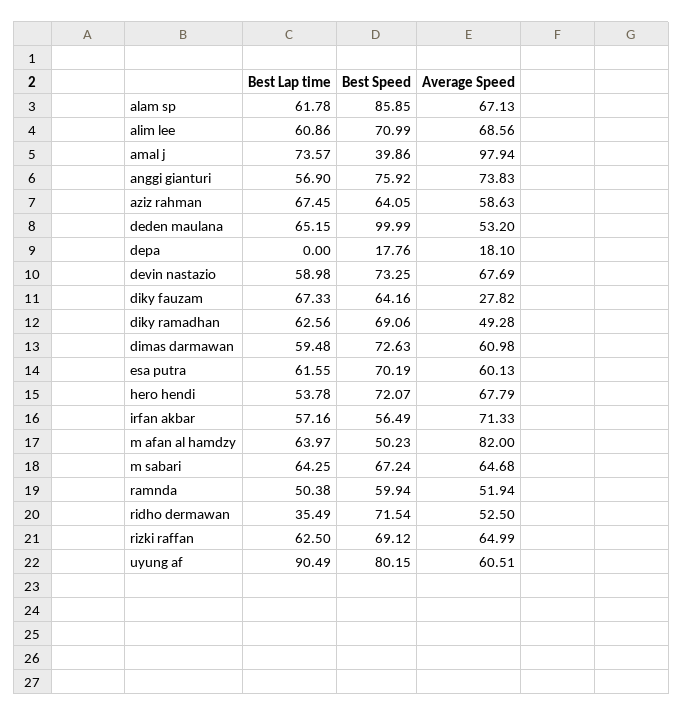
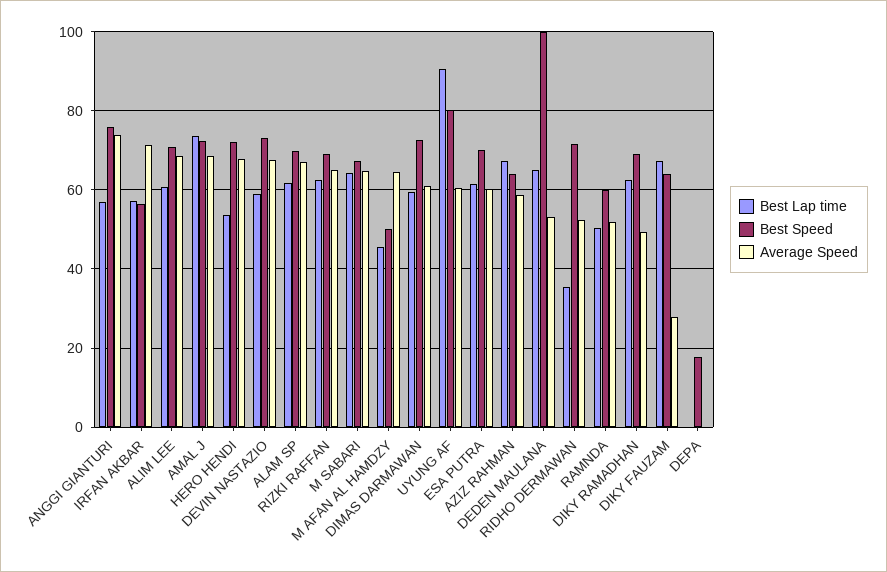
Best Speed, alam sp: 85.85 -> 70
Best Speed, amal j: 39.86 -> 72
Average Speed, amal j: 97.94 -> 68
Average Speed, depa: 18.1 -> 0
Best Lap time, m afan al hamdzy: 63.97 -> 46
Average Speed, m afan al hamdzy: 82 -> 64

